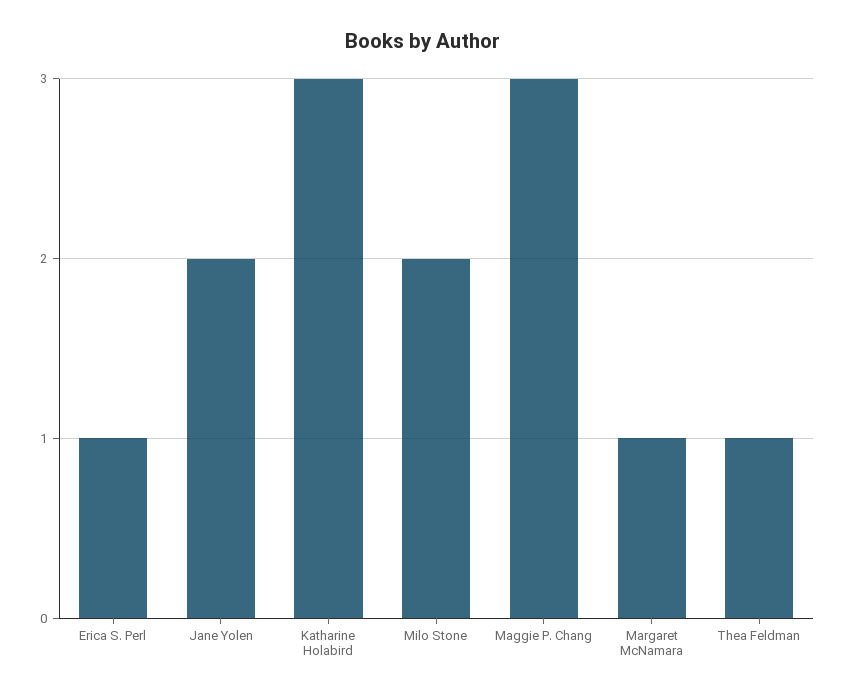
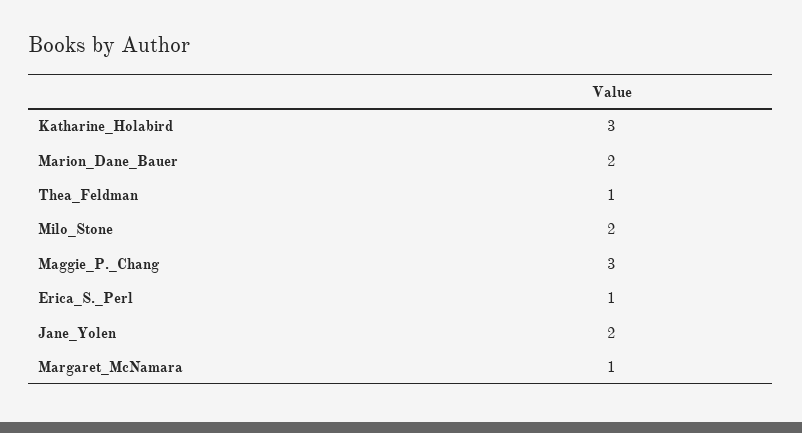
Marion_Dane_Bauer: none -> 2

